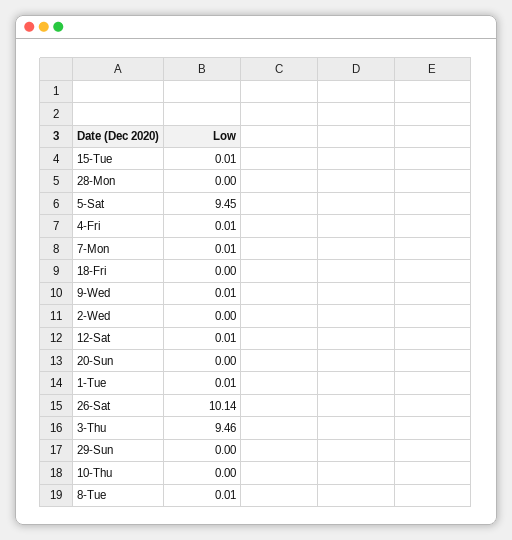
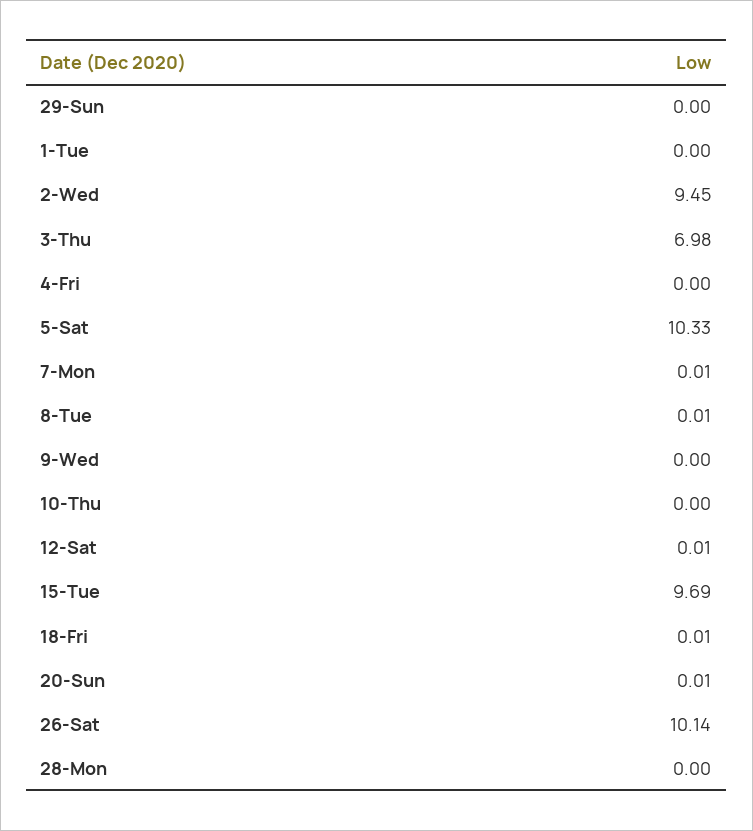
15-Tue: 0.01 -> 9.69
5-Sat: 9.45 -> 10.33
4-Fri: 0.01 -> 0
18-Fri: 0 -> 0.01
9-Wed: 0.01 -> 0
2-Wed: 0 -> 9.45
20-Sun: 0 -> 0.01
1-Tue: 0.01 -> 0
3-Thu: 9.46 -> 6.98

